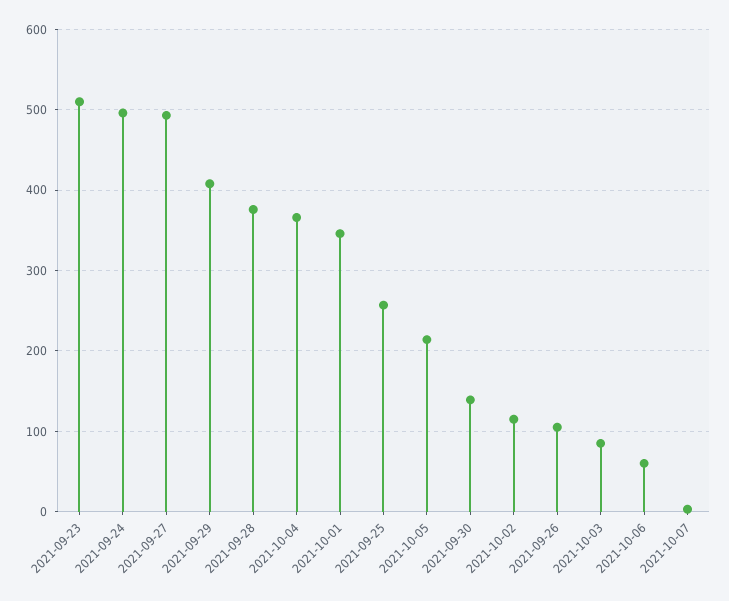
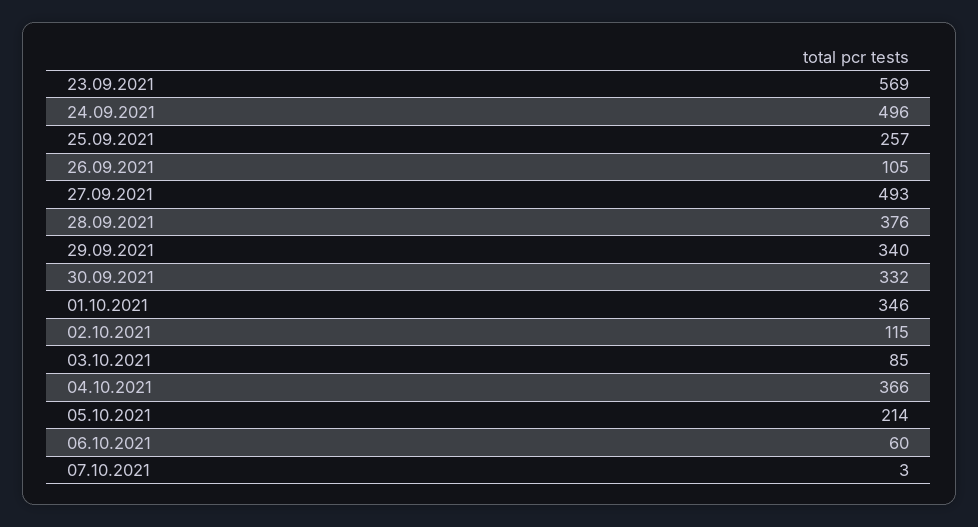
2021-09-23: 510 -> 569
2021-09-29: 410 -> 340
2021-09-30: 140 -> 332

